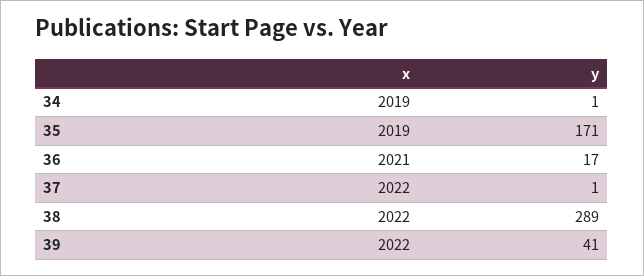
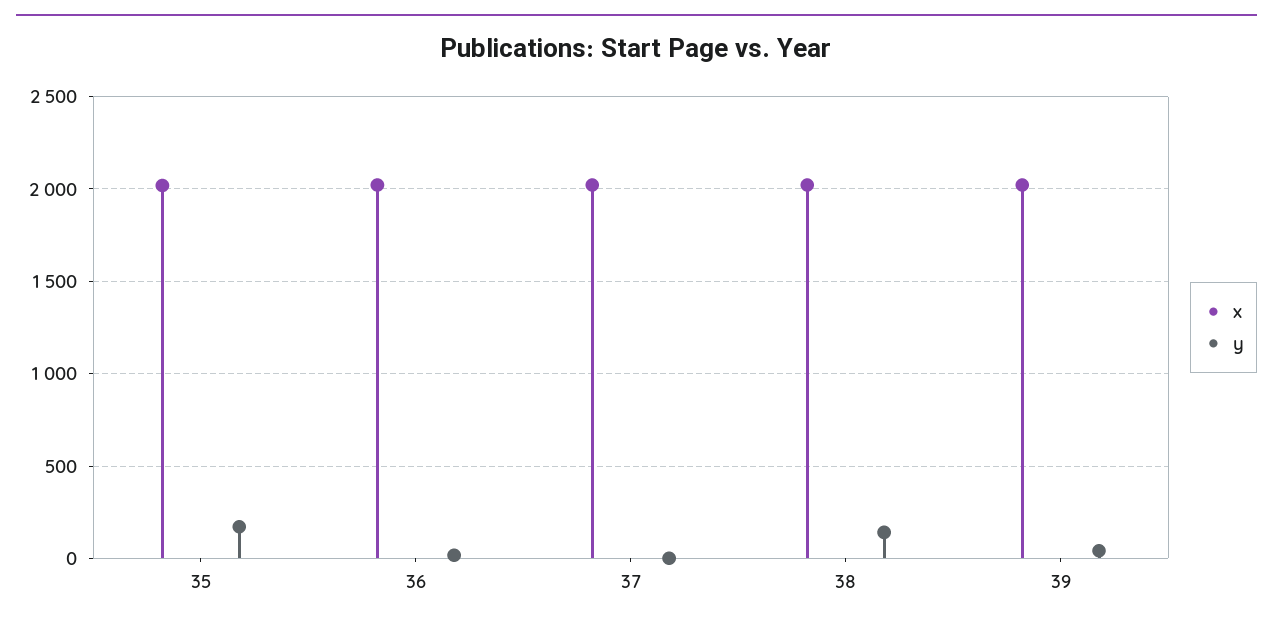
x, 34: 2019 -> none
y, 34: 1 -> none
y, 38: 289 -> 150

